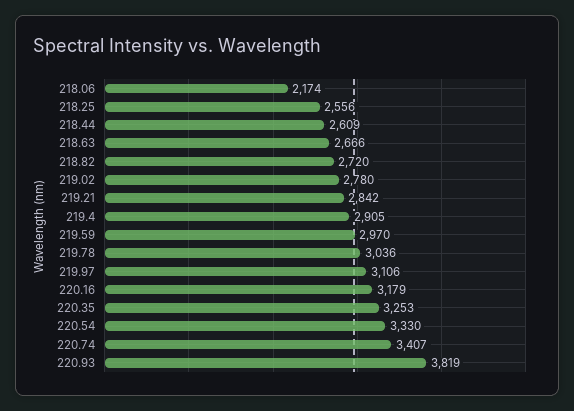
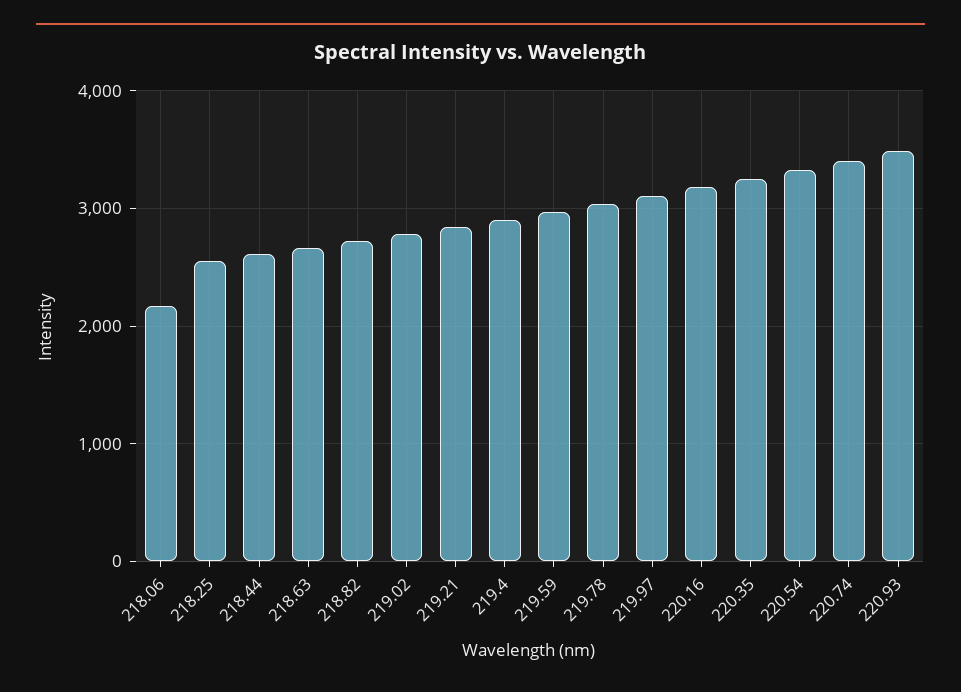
220.93: 3819 -> 3500

